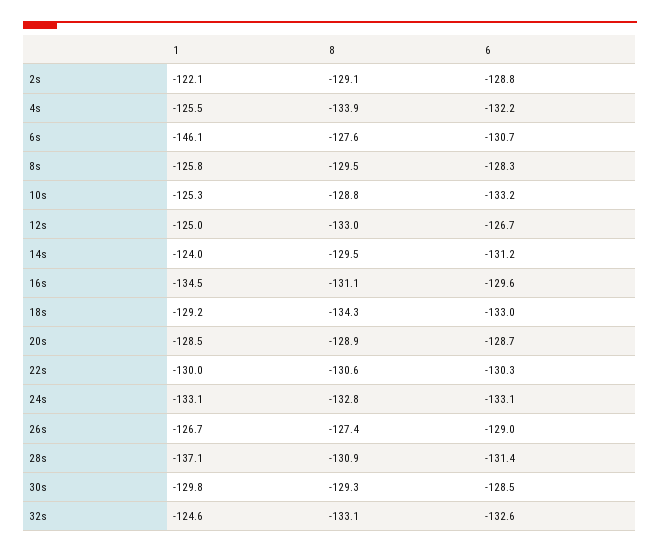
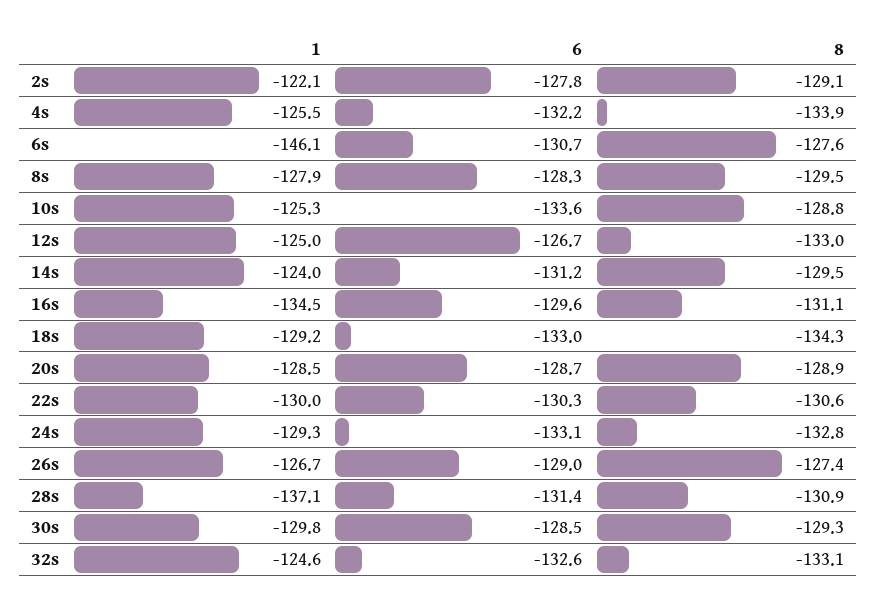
6, 2s: -128.8 -> -127.8
1, 8s: -125.8 -> -127.9
6, 10s: -133.2 -> -133.6
1, 24s: -133.1 -> -129.3

